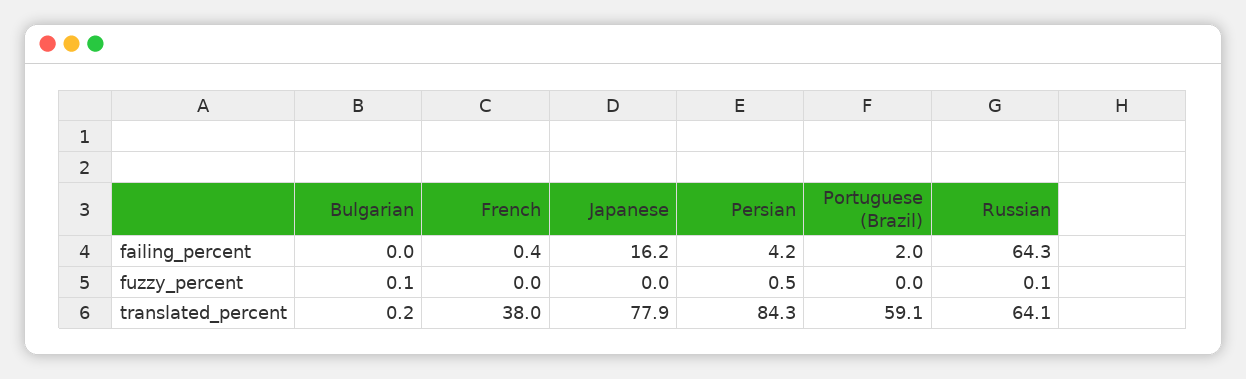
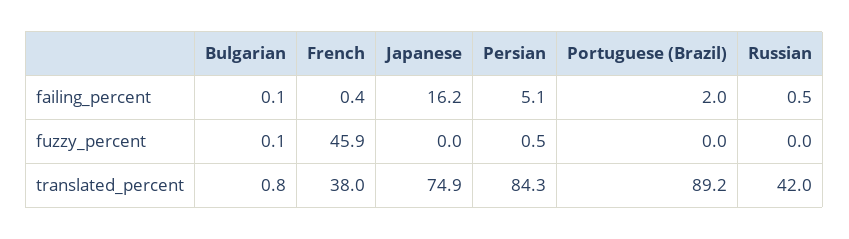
Bulgarian, failing_percent: 0 -> 0.1
Persian, failing_percent: 4.2 -> 5.1
Russian, failing_percent: 64.3 -> 0.5
French, fuzzy_percent: 0 -> 45.9
Russian, fuzzy_percent: 0.1 -> 0
Bulgarian, translated_percent: 0.2 -> 0.8
Japanese, translated_percent: 77.9 -> 74.9
Portuguese (Brazil), translated_percent: 59.1 -> 89.2
Russian, translated_percent: 64.1 -> 42

